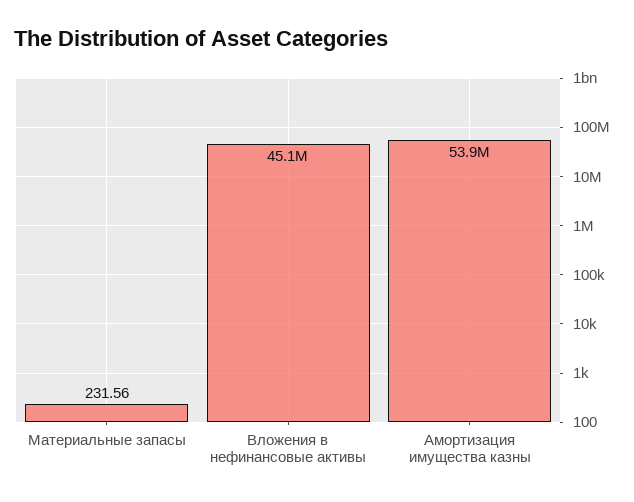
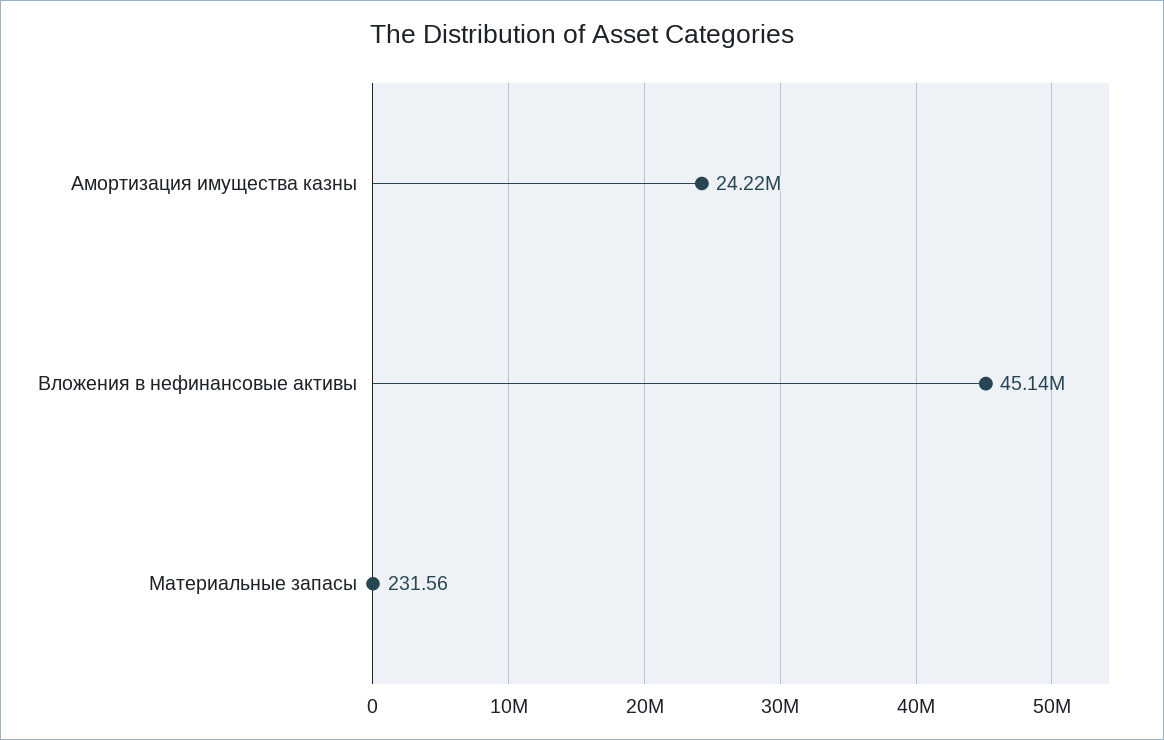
Амортизация имущества казны: 53900000 -> 24220000

